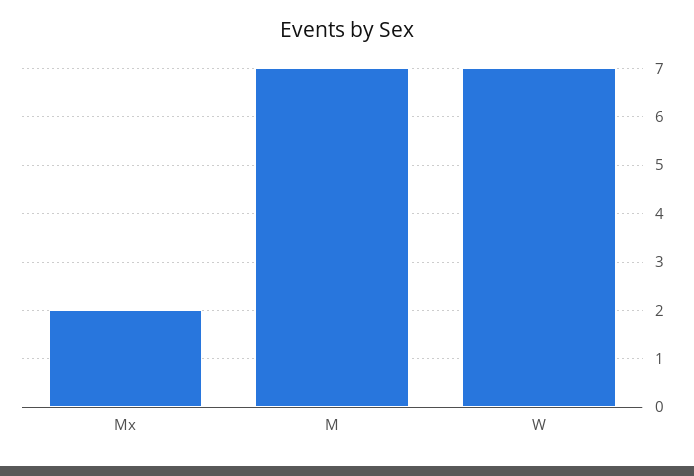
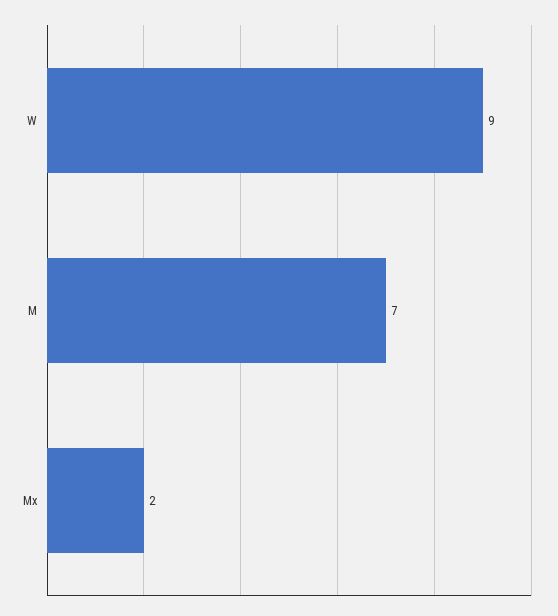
W: 7 -> 9

